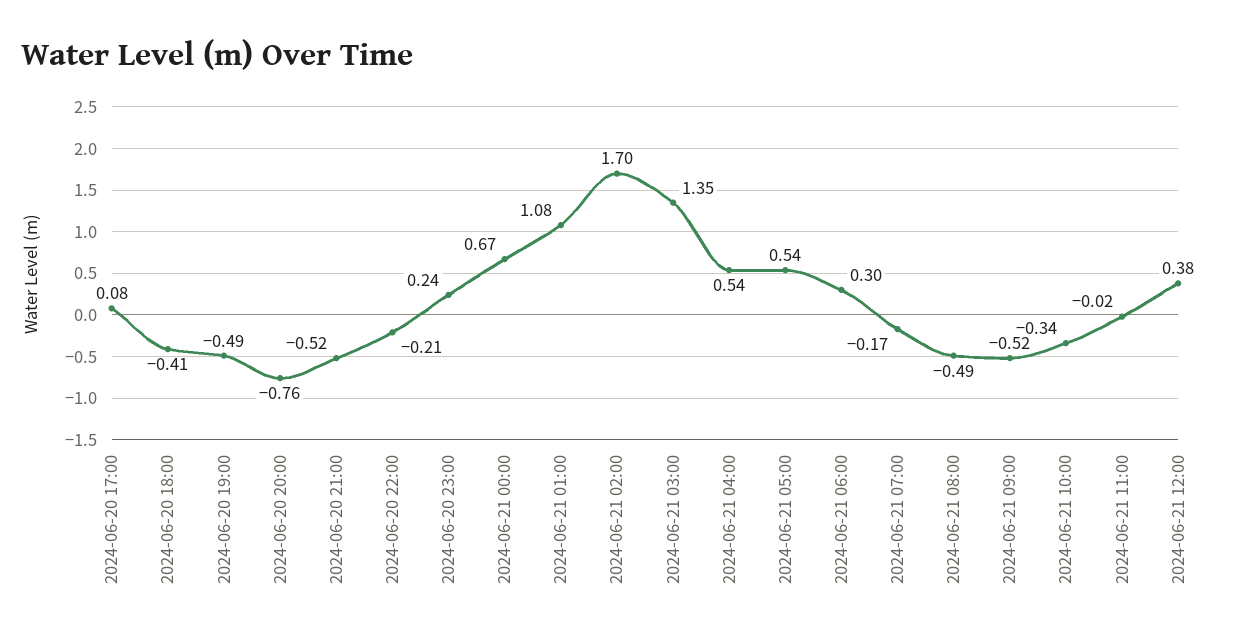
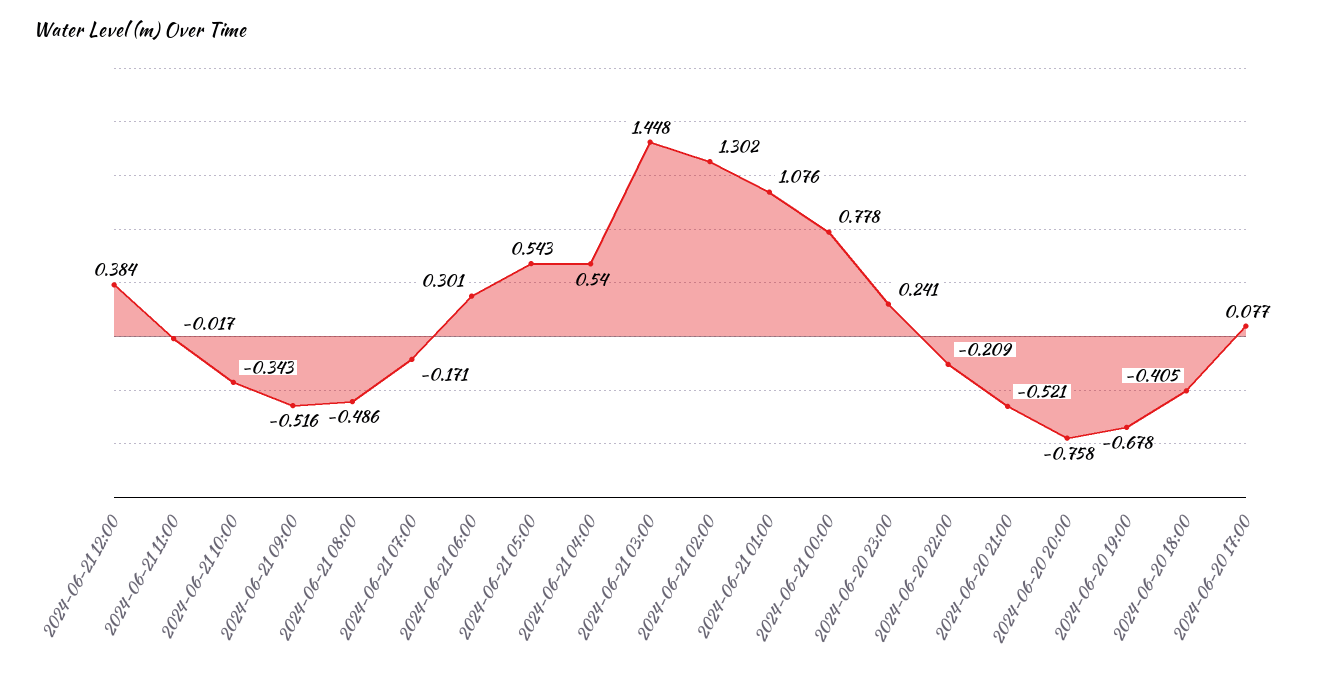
2024-06-20 19:00: -0.49 -> -0.678
2024-06-21 00:00: 0.67 -> 0.778
2024-06-21 02:00: 1.7 -> 1.302
2024-06-21 03:00: 1.35 -> 1.448

